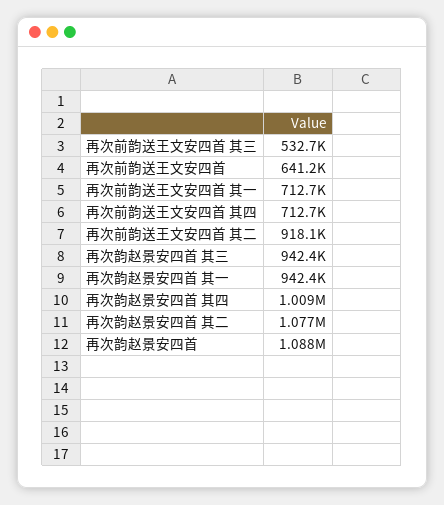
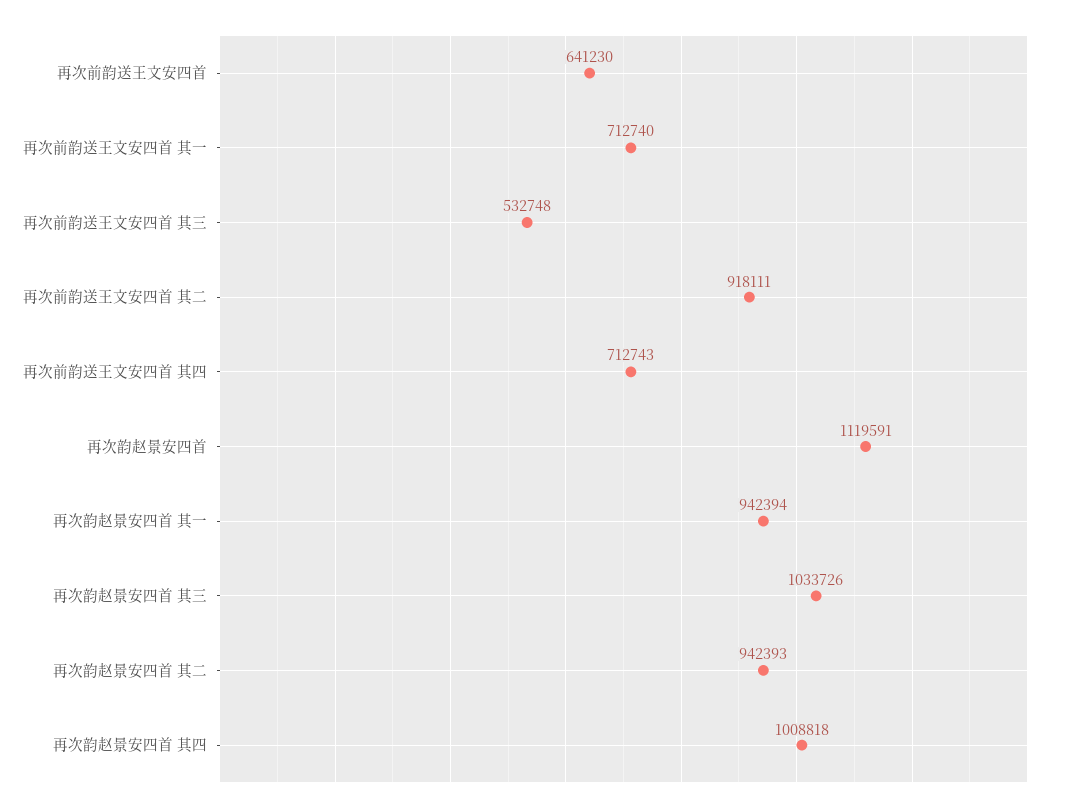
再次韵赵景安四首 其三: 942400 -> 1033726
再次韵赵景安四首 其二: 1077000 -> 942393
再次韵赵景安四首: 1088000 -> 1119591

